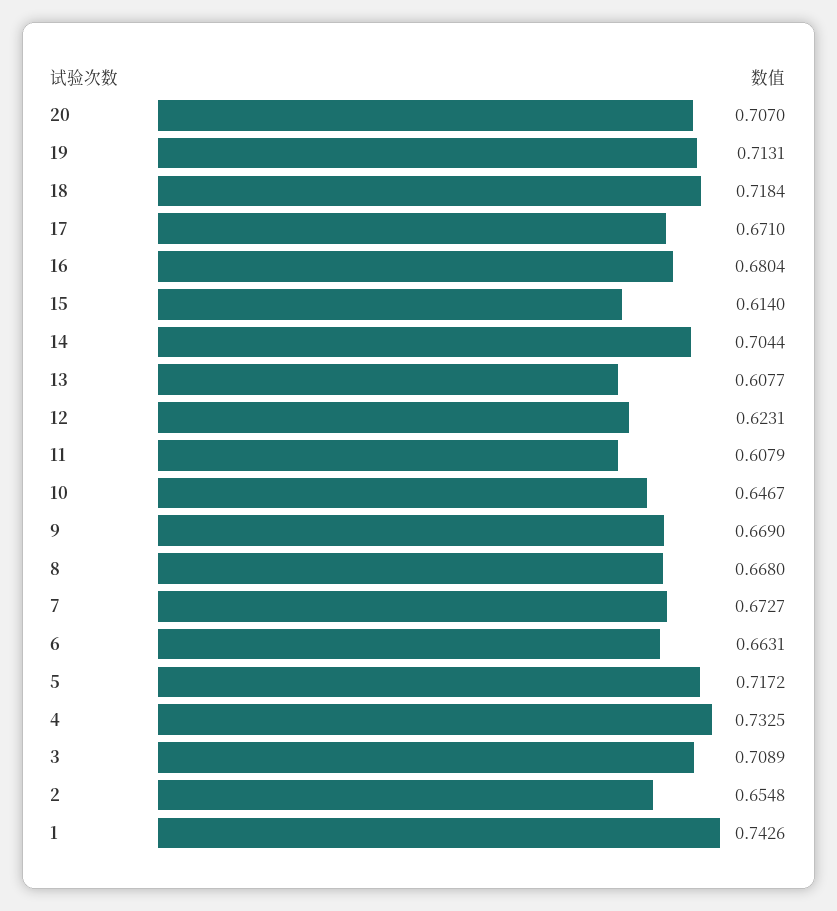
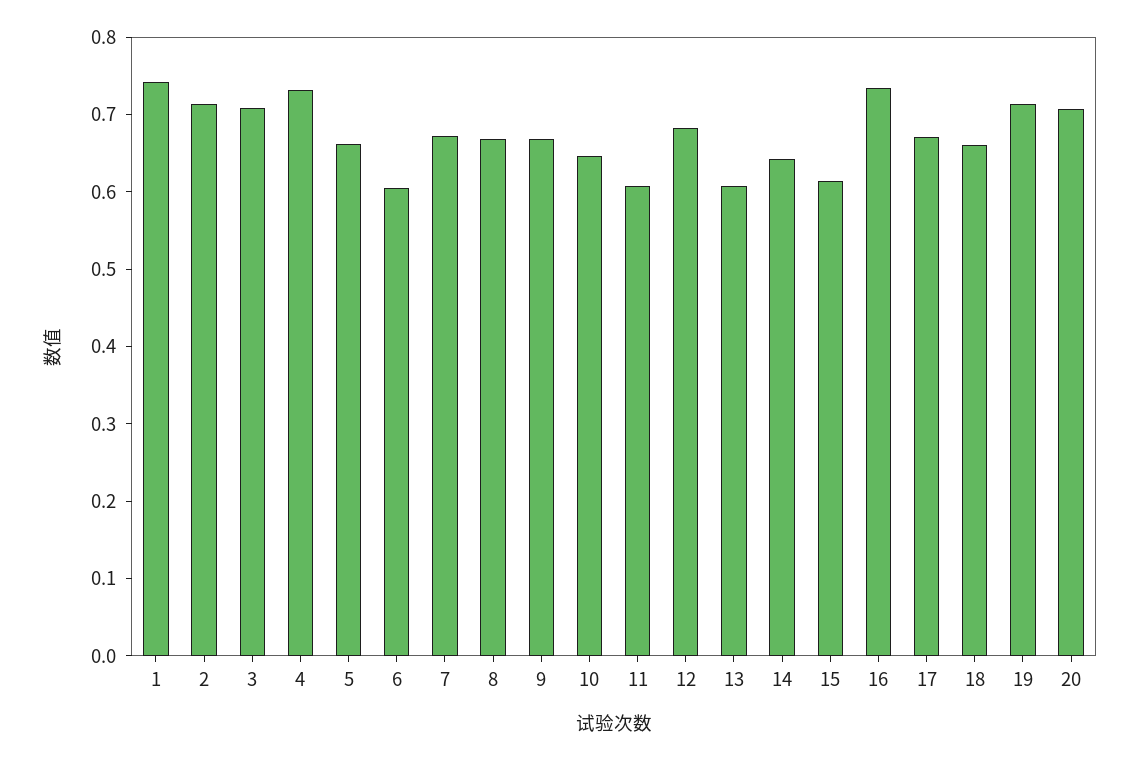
18: 0.7184 -> 0.66
16: 0.6804 -> 0.74
14: 0.7044 -> 0.64
12: 0.6231 -> 0.68
6: 0.6631 -> 0.6
5: 0.7172 -> 0.66
2: 0.6548 -> 0.72

